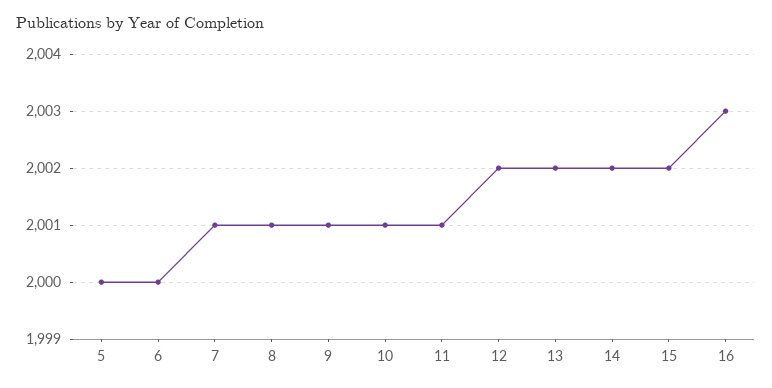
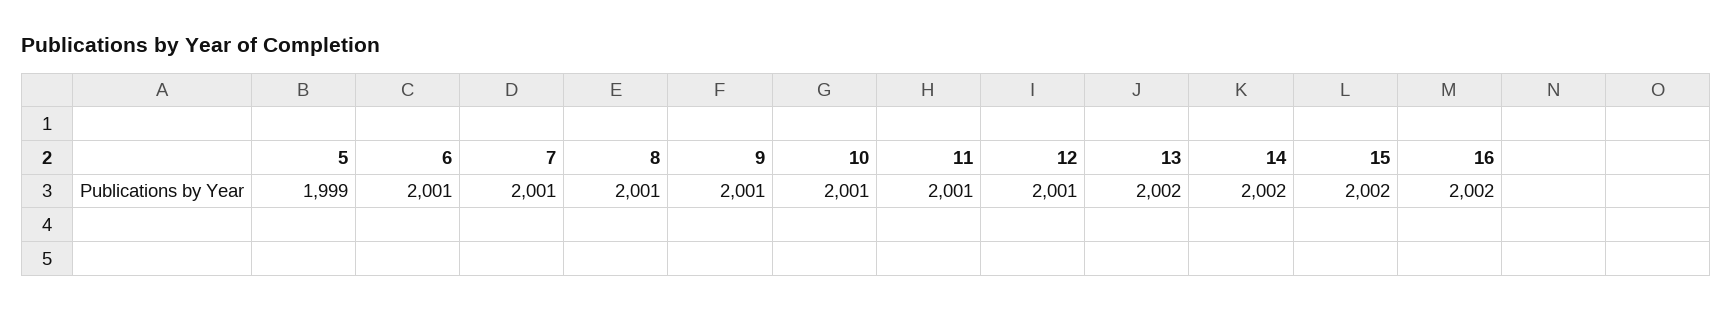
5: 2000 -> 1999
6: 2000 -> 2001
12: 2002 -> 2001
16: 2003 -> 2002

